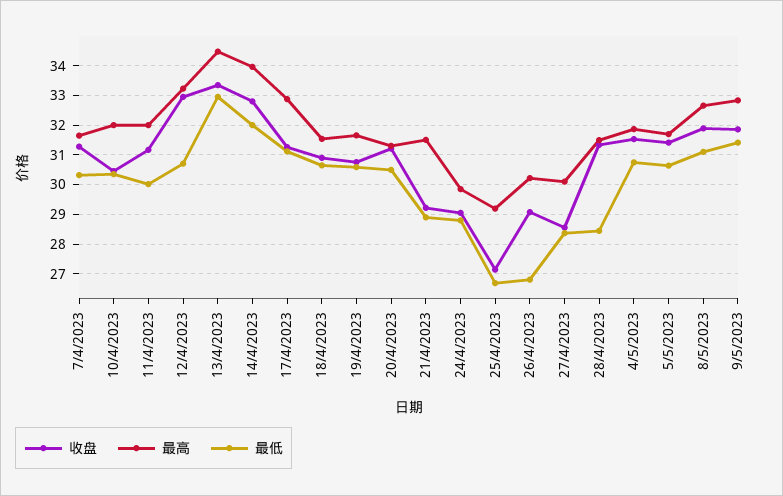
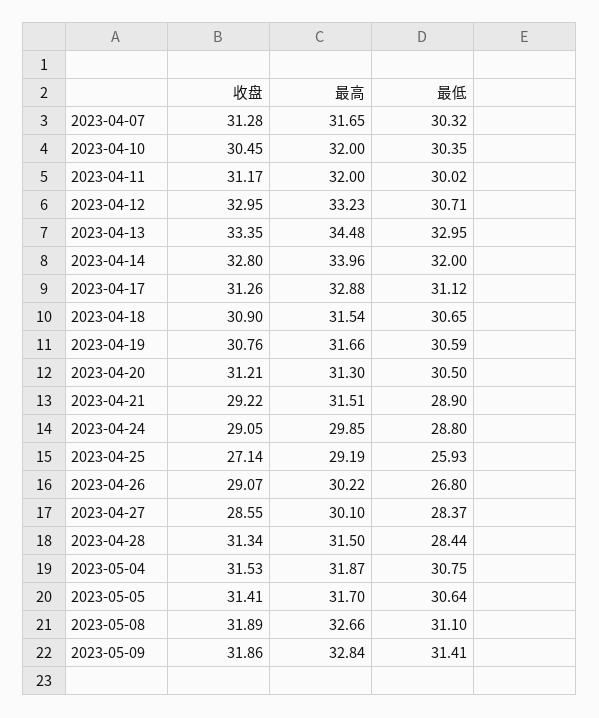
最低, 25/4/2023: 26.75 -> 25.93

